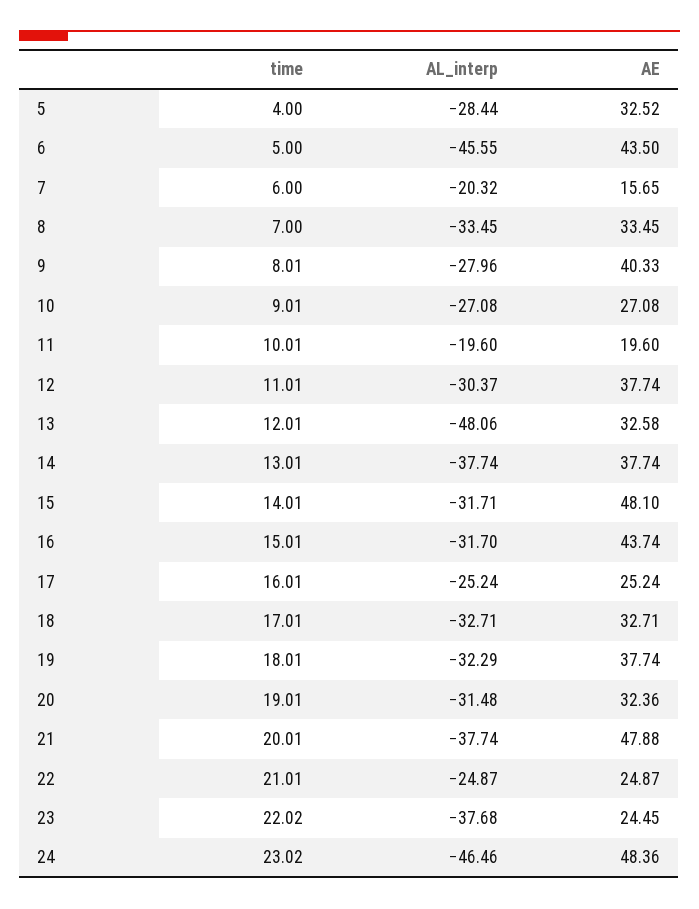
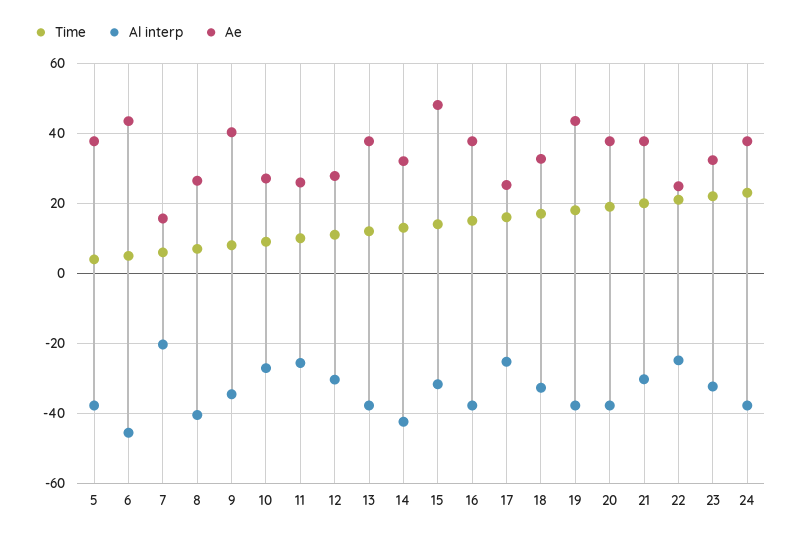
AL_interp, 5: -28.44 -> -38
AE, 5: 32.52 -> 38
AL_interp, 8: -33.45 -> -40
AE, 8: 33.45 -> 26
AL_interp, 9: -27.96 -> -34
AL_interp, 11: -19.6 -> -26
AE, 11: 19.6 -> 26
AE, 12: 37.74 -> 28
AL_interp, 13: -48.06 -> -38
AE, 13: 32.58 -> 38
AL_interp, 14: -37.74 -> -42
AE, 14: 37.74 -> 32
AL_interp, 16: -31.7 -> -38
AE, 16: 43.74 -> 38
AL_interp, 19: -32.29 -> -38
AE, 19: 37.74 -> 44
AL_interp, 20: -31.48 -> -38
AE, 20: 32.36 -> 38
AL_interp, 21: -37.74 -> -30
AE, 21: 47.88 -> 38
AL_interp, 23: -37.68 -> -32
AE, 23: 24.45 -> 32
AL_interp, 24: -46.46 -> -38
AE, 24: 48.36 -> 38

